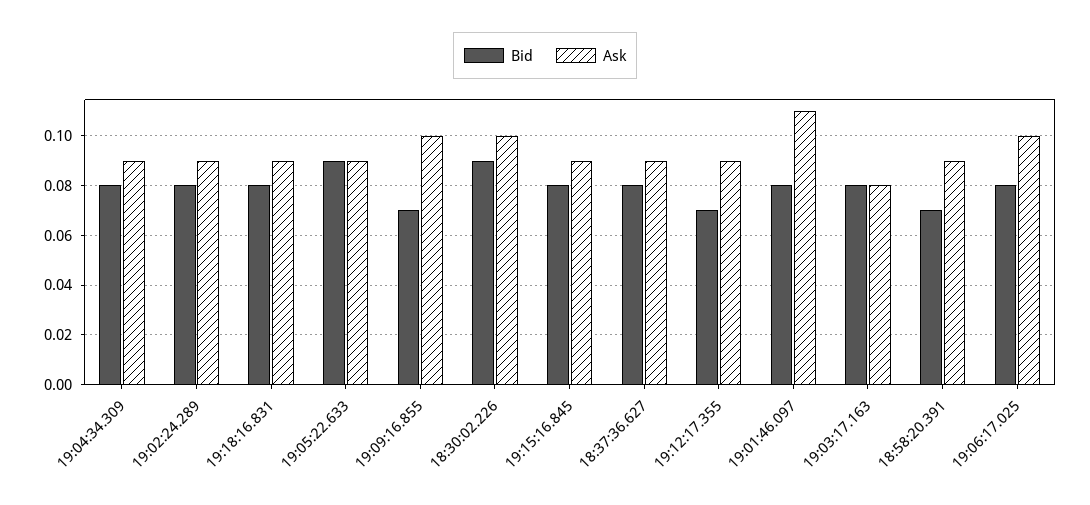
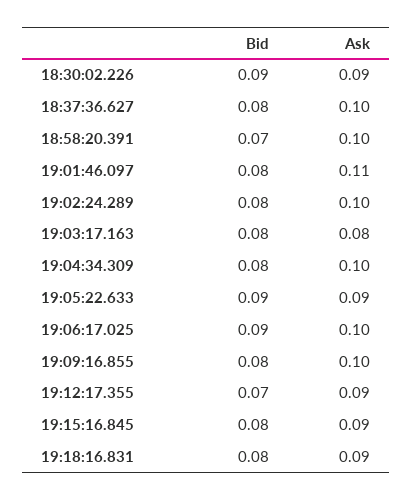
Ask, 19:04:34.309: 0.09 -> 0.1
Ask, 19:02:24.289: 0.09 -> 0.1
Bid, 19:09:16.855: 0.07 -> 0.08
Ask, 18:30:02.226: 0.1 -> 0.09
Ask, 18:37:36.627: 0.09 -> 0.1
Ask, 18:58:20.391: 0.09 -> 0.1
Bid, 19:06:17.025: 0.08 -> 0.09

